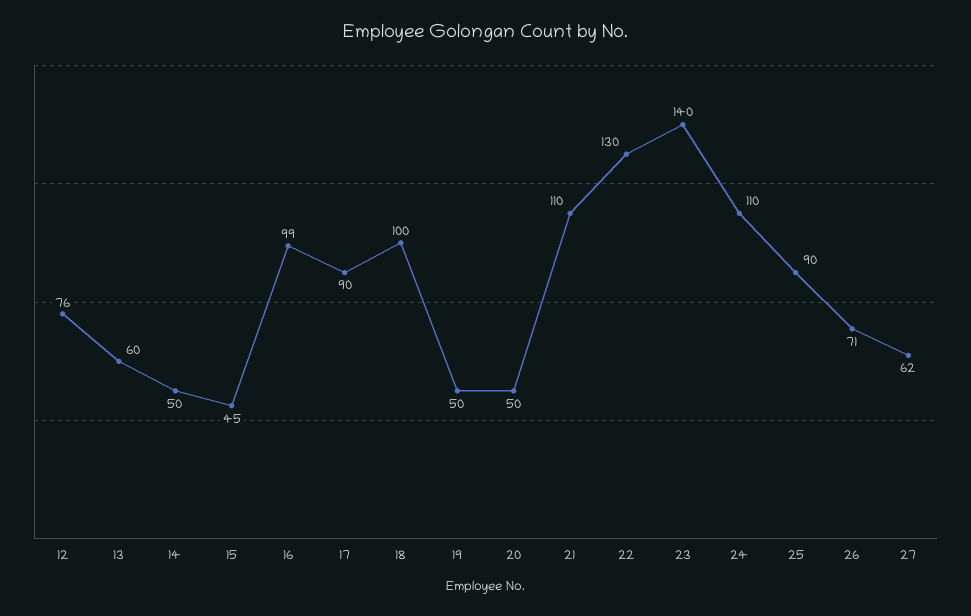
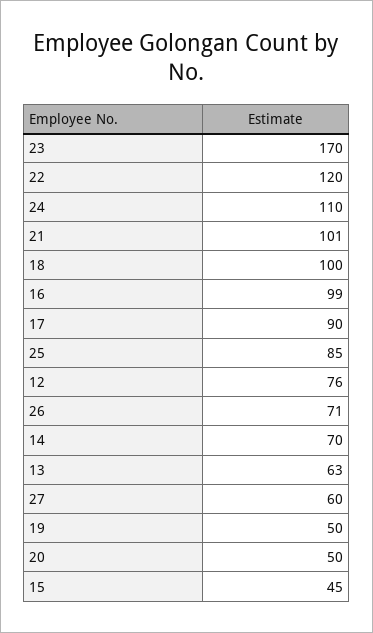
13: 60 -> 63
14: 50 -> 70
21: 110 -> 101
22: 130 -> 120
23: 140 -> 170
25: 90 -> 85
27: 62 -> 60

